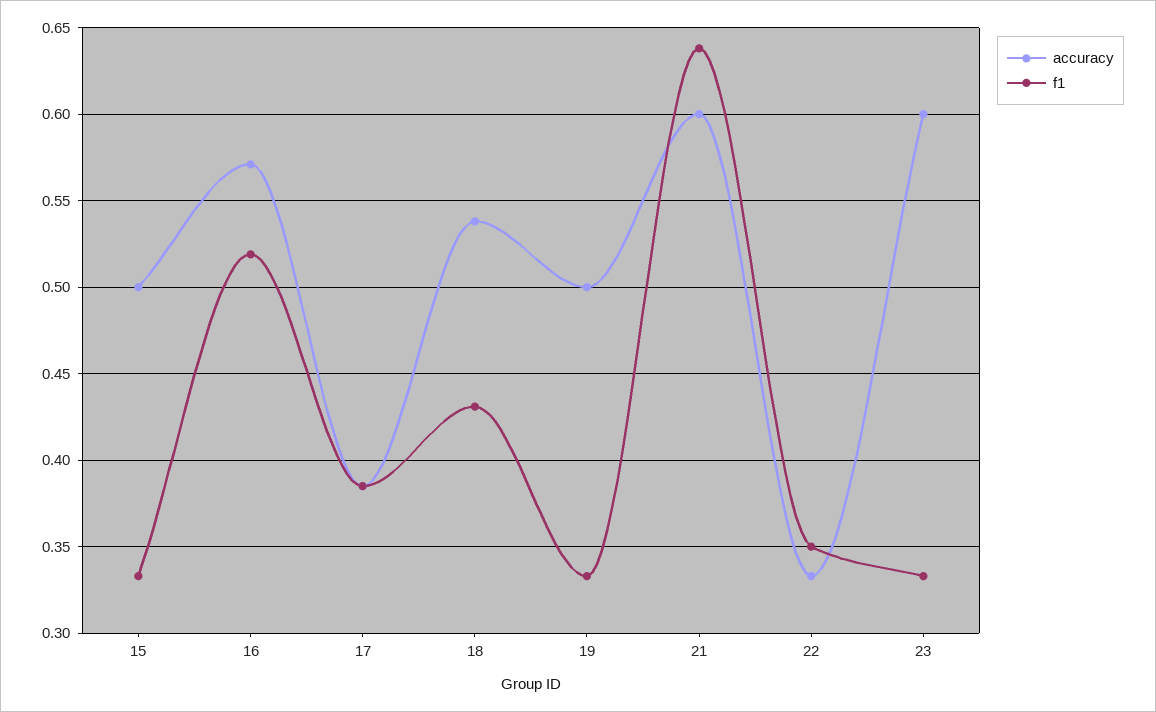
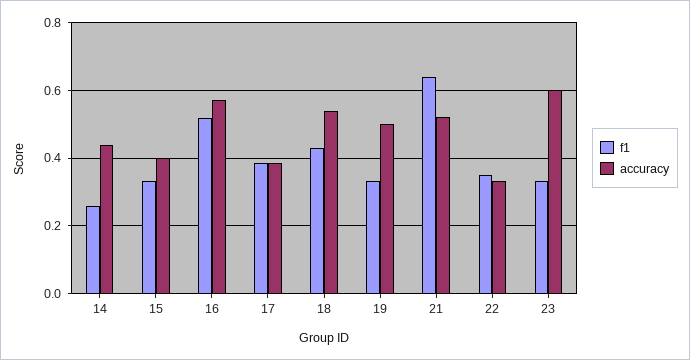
accuracy, 15: 0.5 -> 0.4
accuracy, 21: 0.6 -> 0.52
f1, 14: none -> 0.26
accuracy, 14: none -> 0.44

